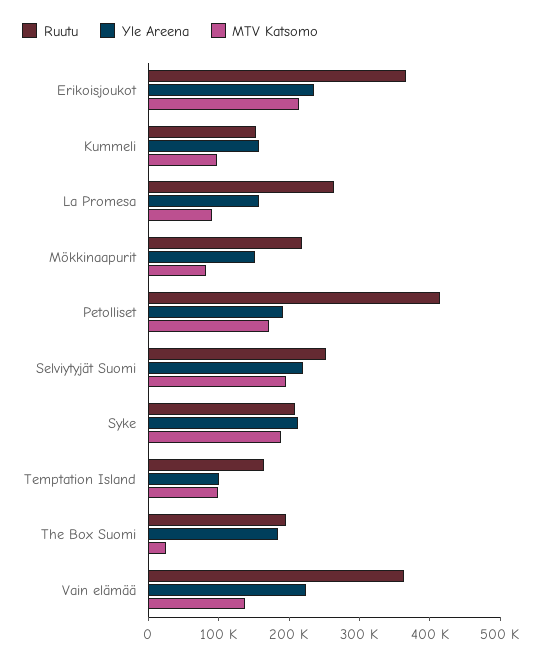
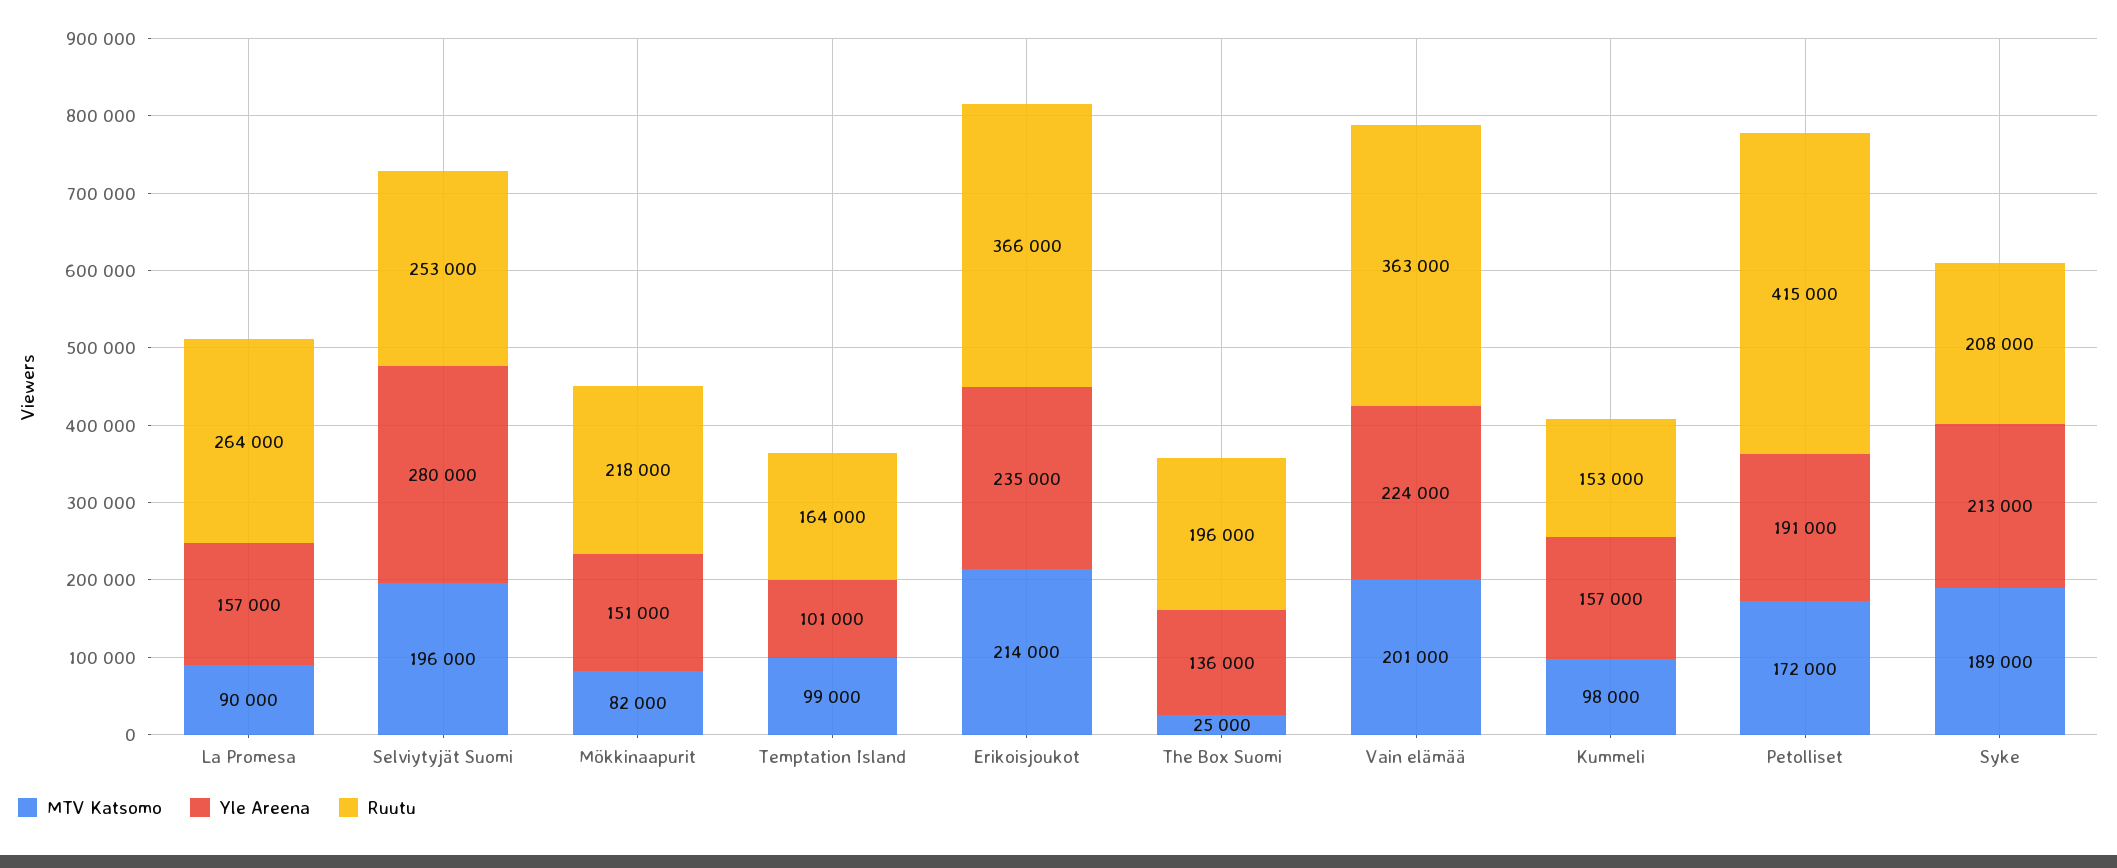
Yle Areena, Selviytyjät Suomi: 220000 -> 280000
Yle Areena, The Box Suomi: 180000 -> 136000
MTV Katsomo, Vain elämää: 140000 -> 201000

